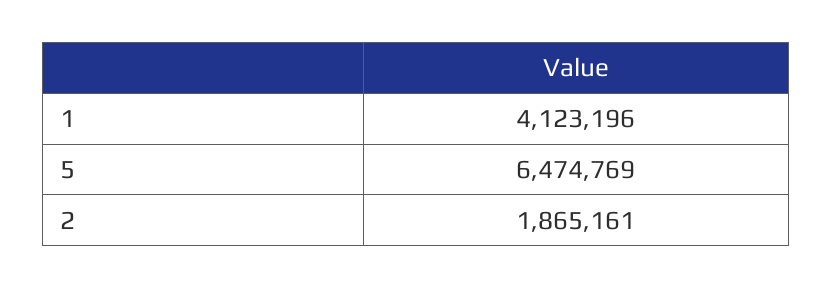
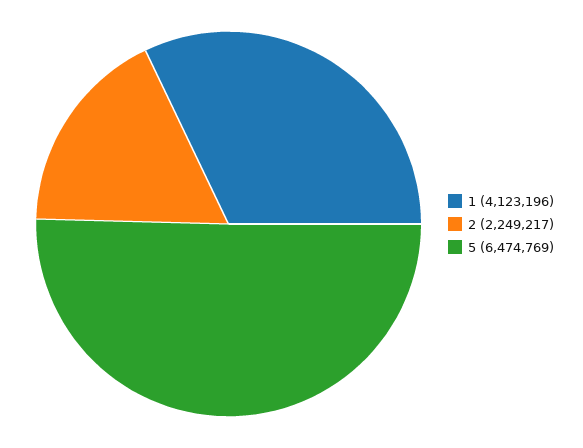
2: 1865161 -> 2249217

